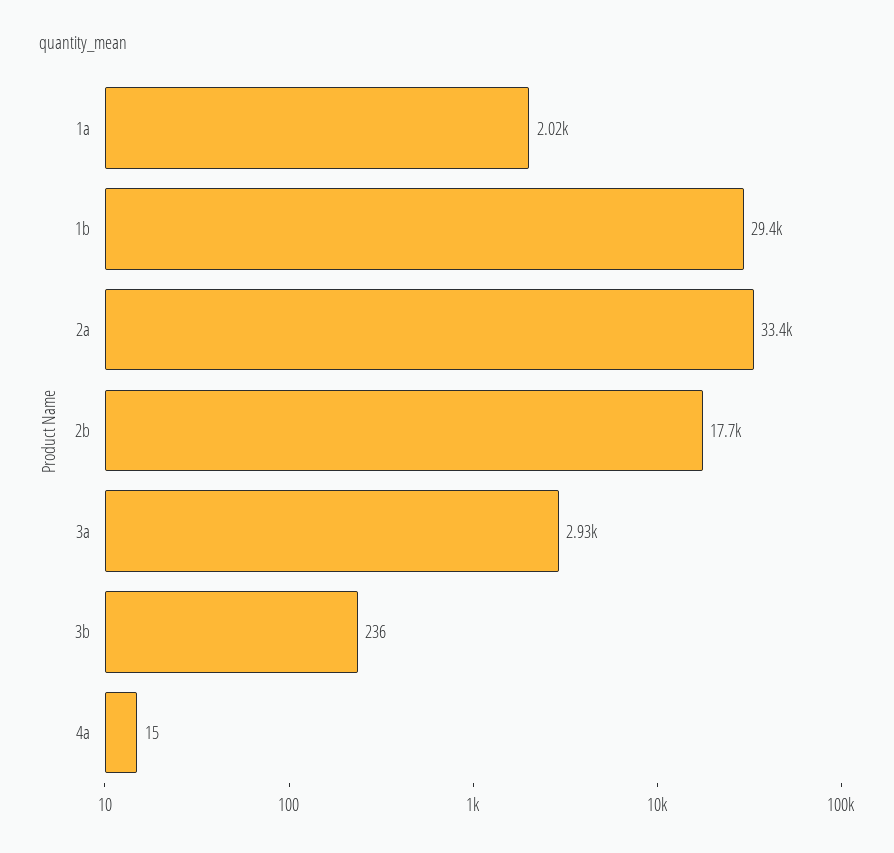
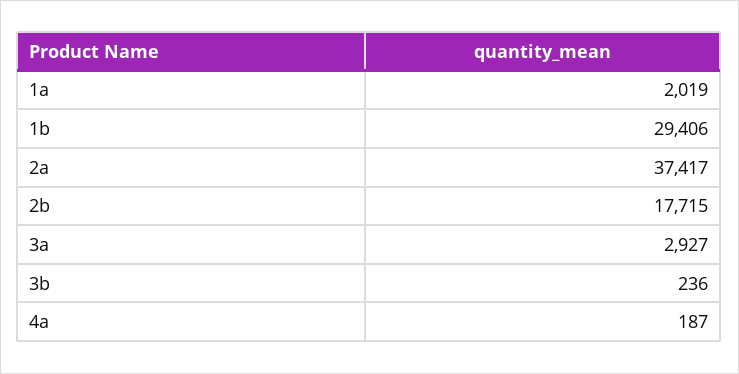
2a: 33400 -> 37417
4a: 15 -> 187

